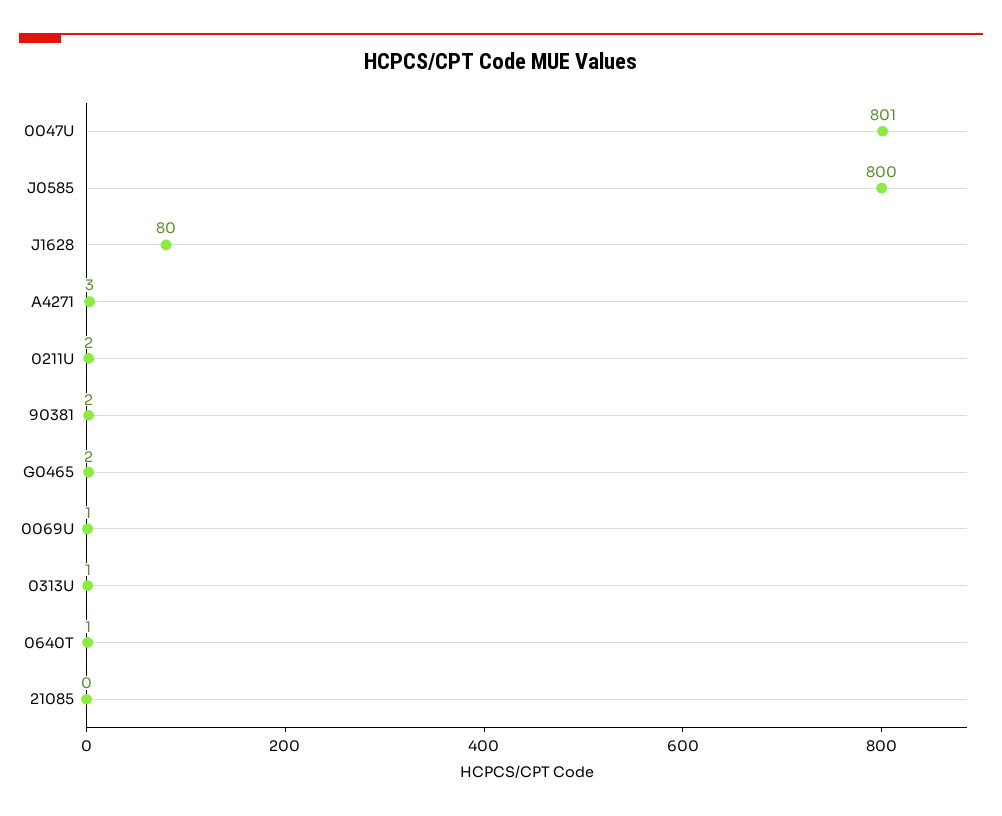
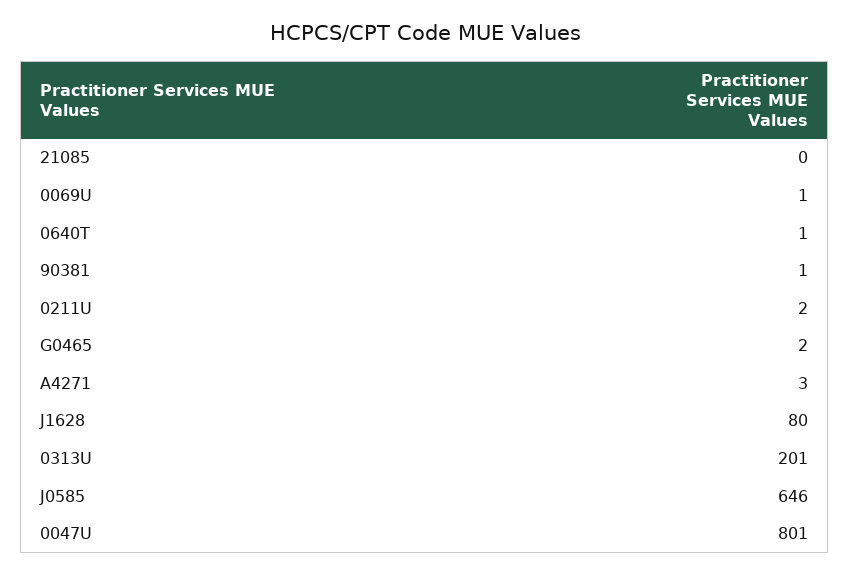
J0585: 800 -> 646
90381: 2 -> 1
0313U: 1 -> 201

